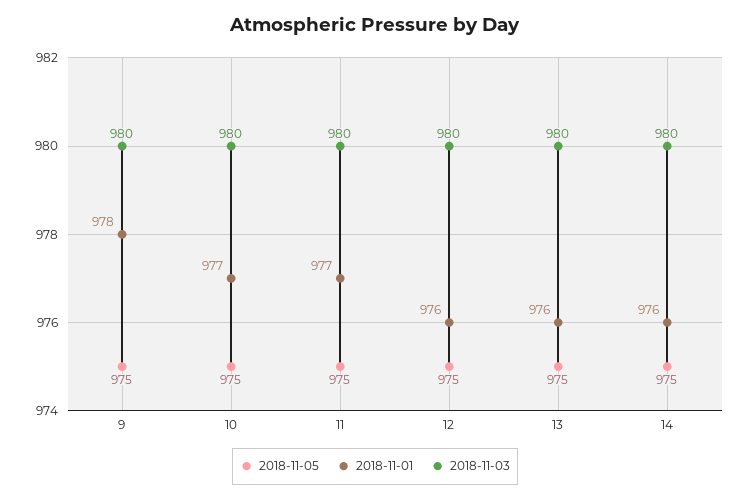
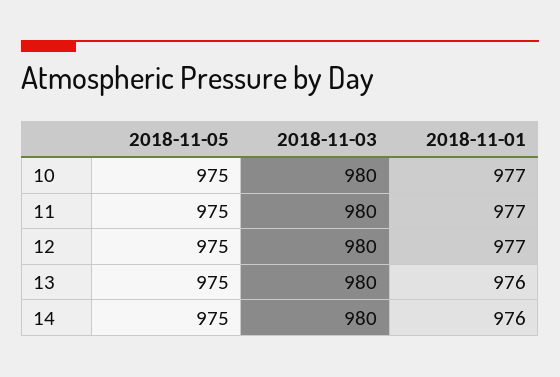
2018-11-05, 9: 975 -> none
2018-11-01, 9: 978 -> none
2018-11-03, 9: 980 -> none
2018-11-01, 12: 976 -> 977

